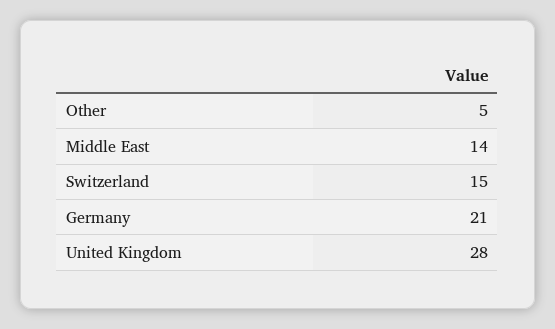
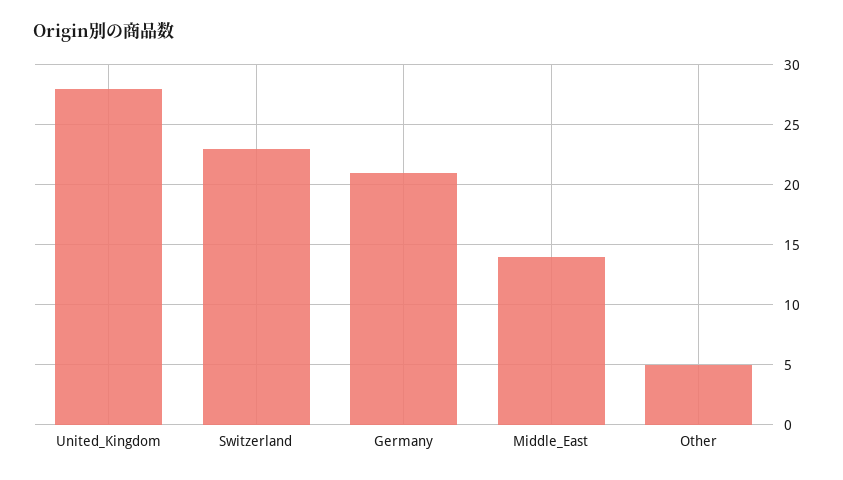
Switzerland: 15 -> 23

